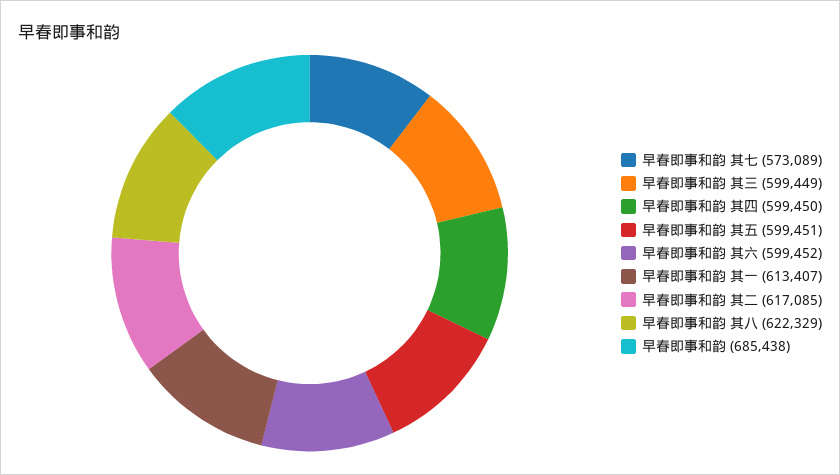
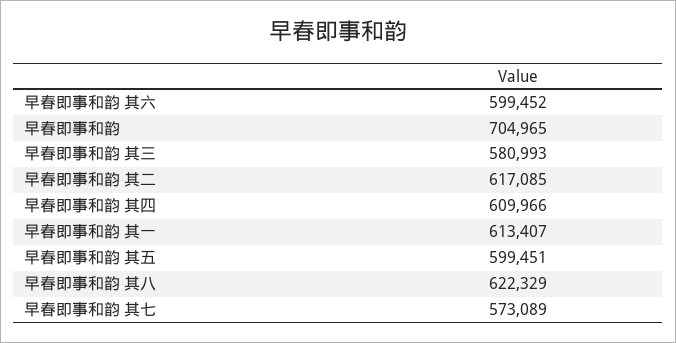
早春即事和韵 其三: 599449 -> 580993
早春即事和韵 其四: 599450 -> 609966
早春即事和韵: 685438 -> 704965

